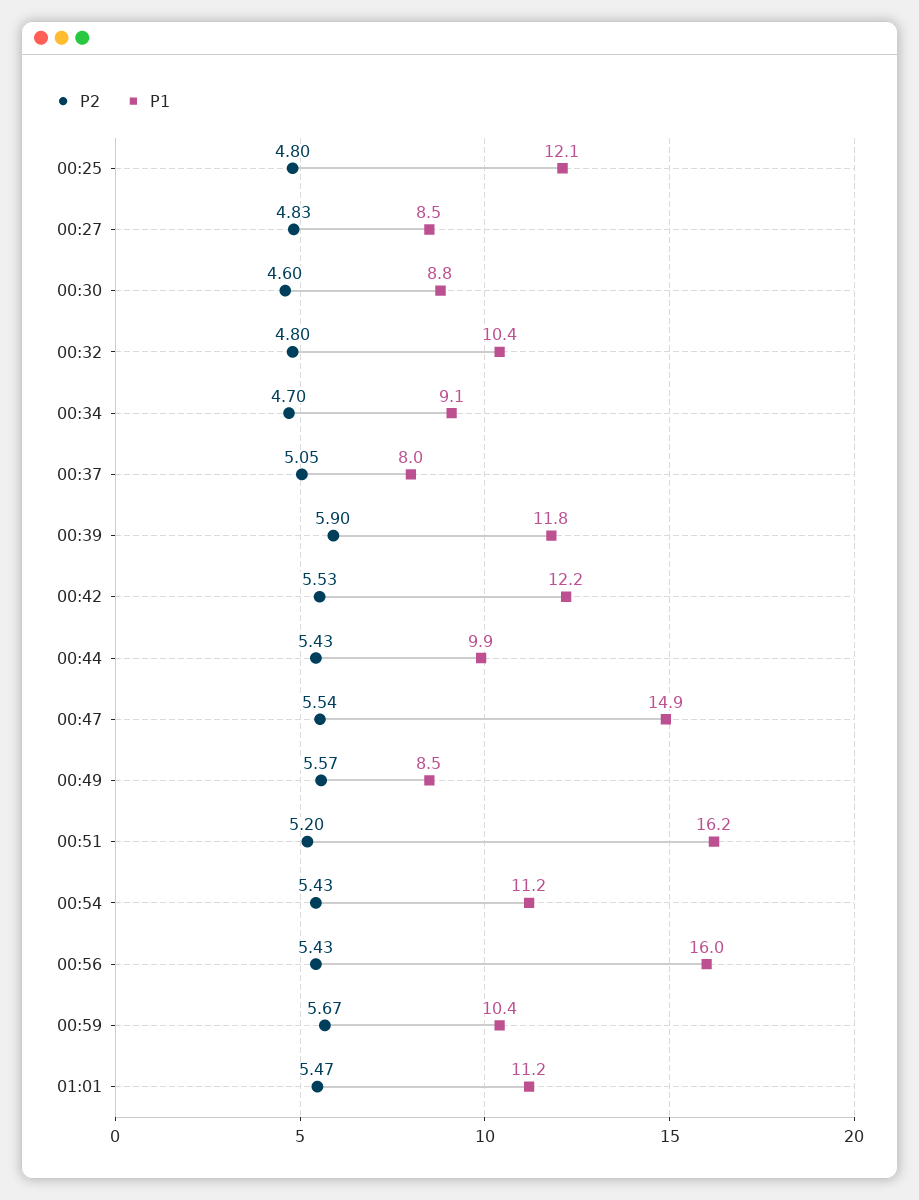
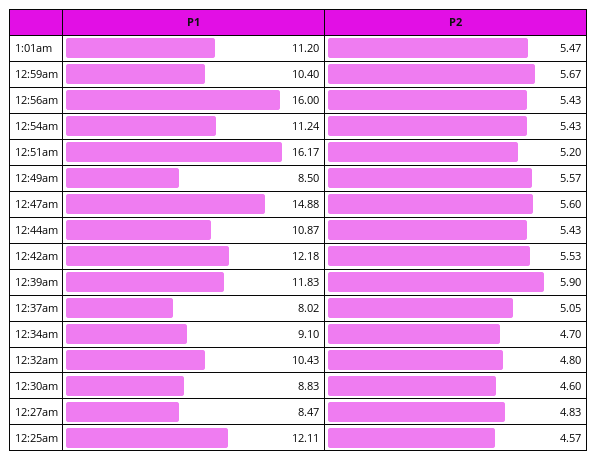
P2, 00:25: 4.8 -> 4.57
P1, 00:44: 9.9 -> 10.87
P2, 00:47: 5.54 -> 5.6

